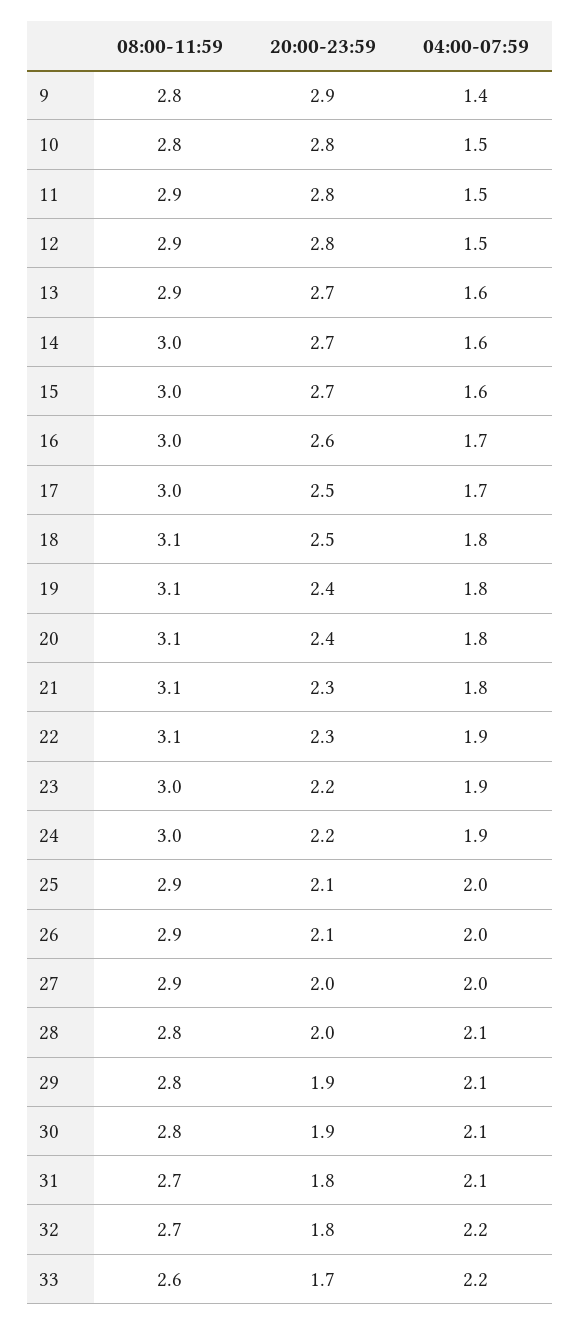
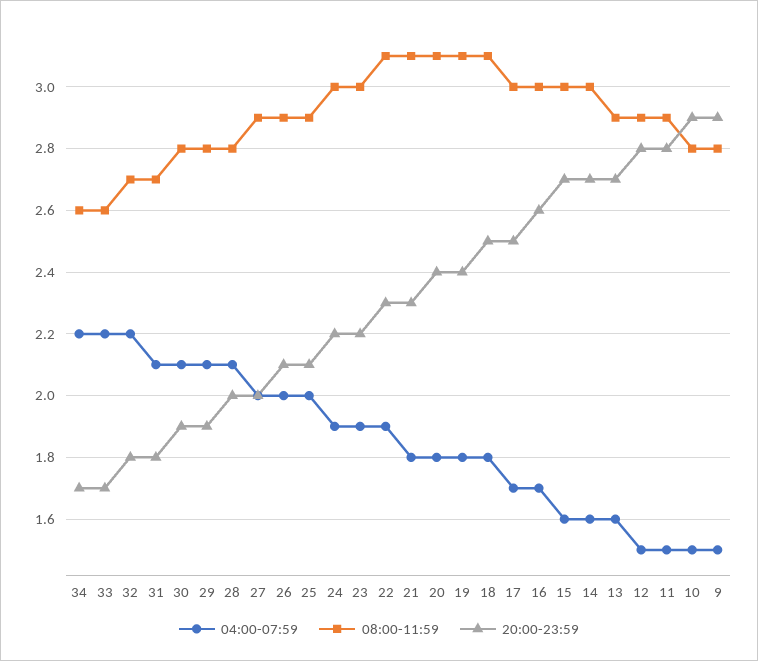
04:00-07:59, 9: 1.4 -> 1.5
20:00-23:59, 10: 2.8 -> 2.9
04:00-07:59, 34: none -> 2.2
08:00-11:59, 34: none -> 2.6
20:00-23:59, 34: none -> 1.7

